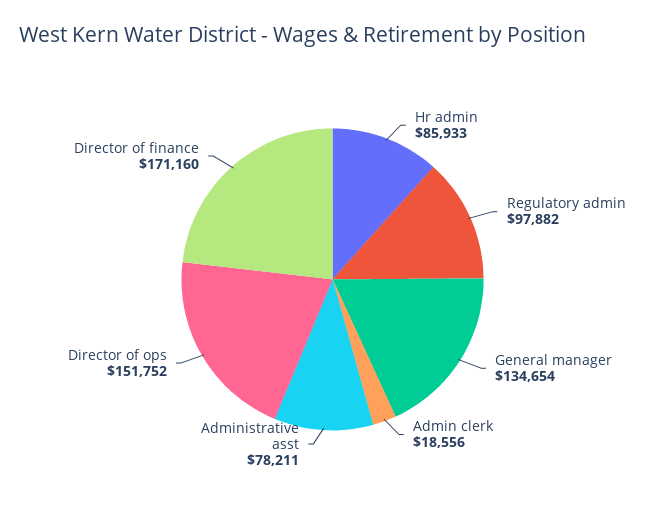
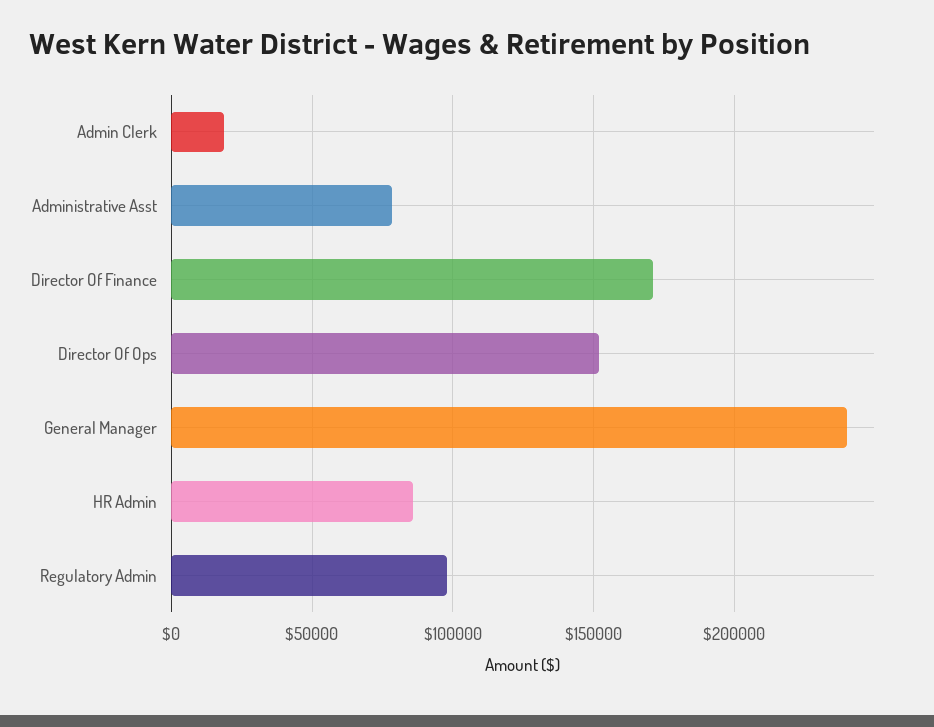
General manager: 134654 -> 240000

